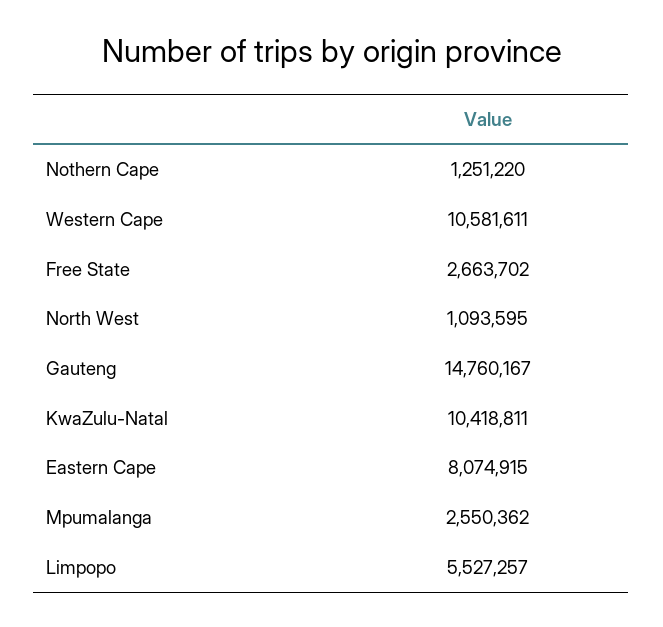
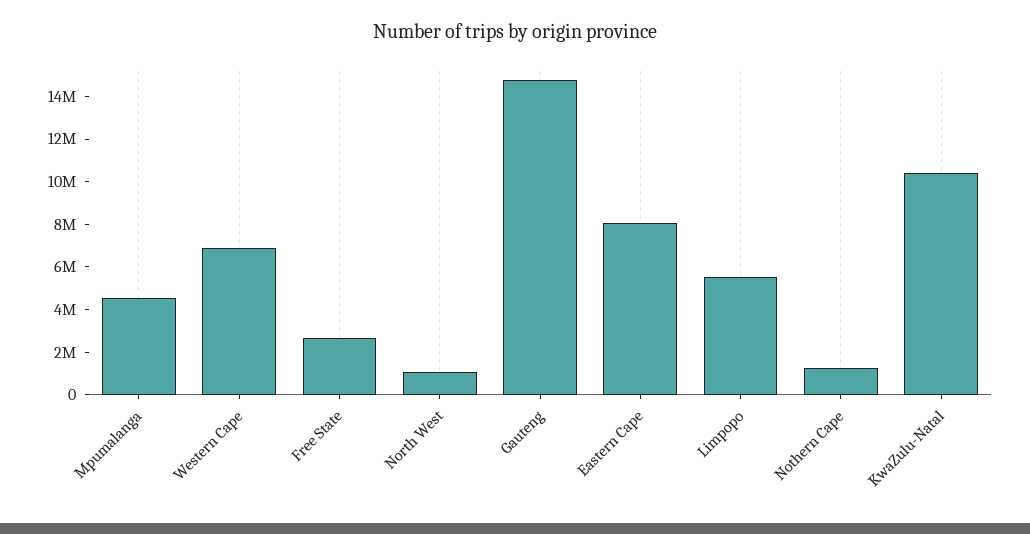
Western Cape: 10581611 -> 7000000
Mpumalanga: 2550362 -> 4500000

